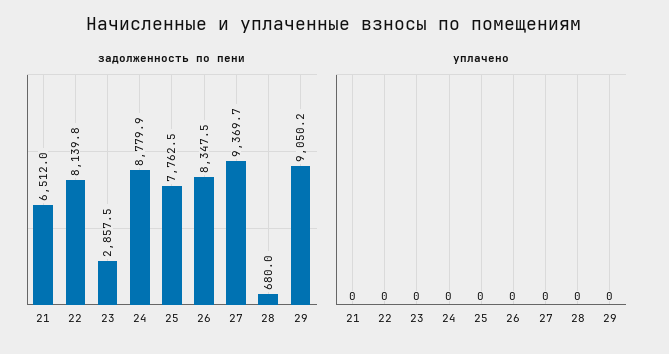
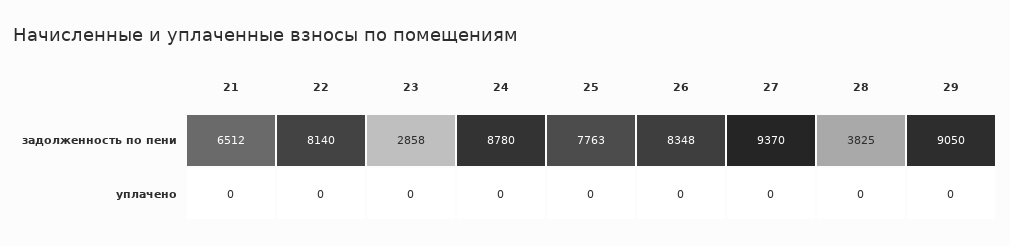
задолженность по пени, 28: 680 -> 3825

